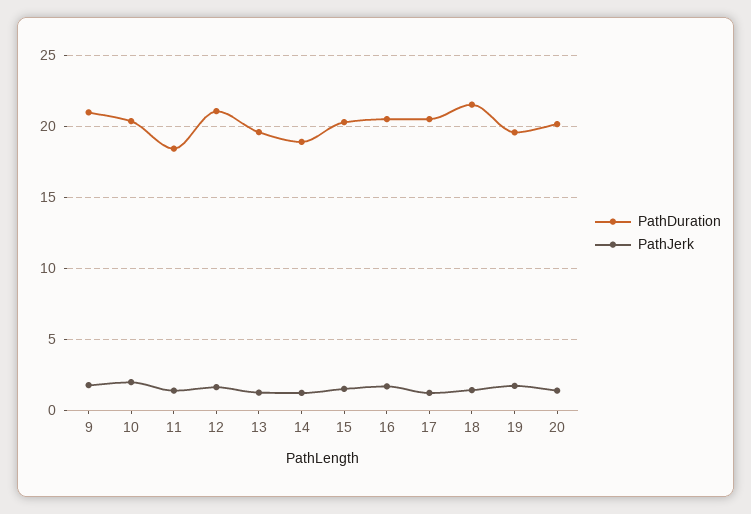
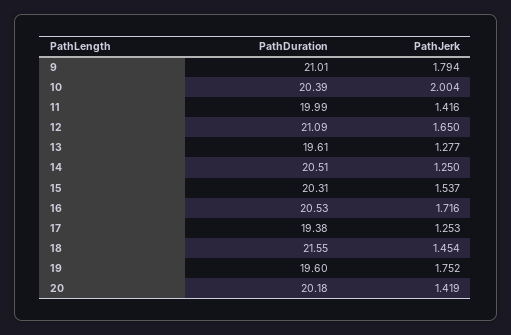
PathDuration, 11: 18.5 -> 19.99
PathDuration, 14: 19 -> 20.51
PathDuration, 17: 20.5 -> 19.38

